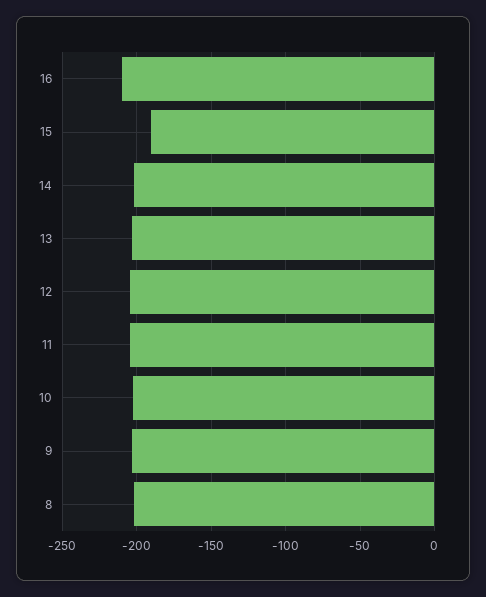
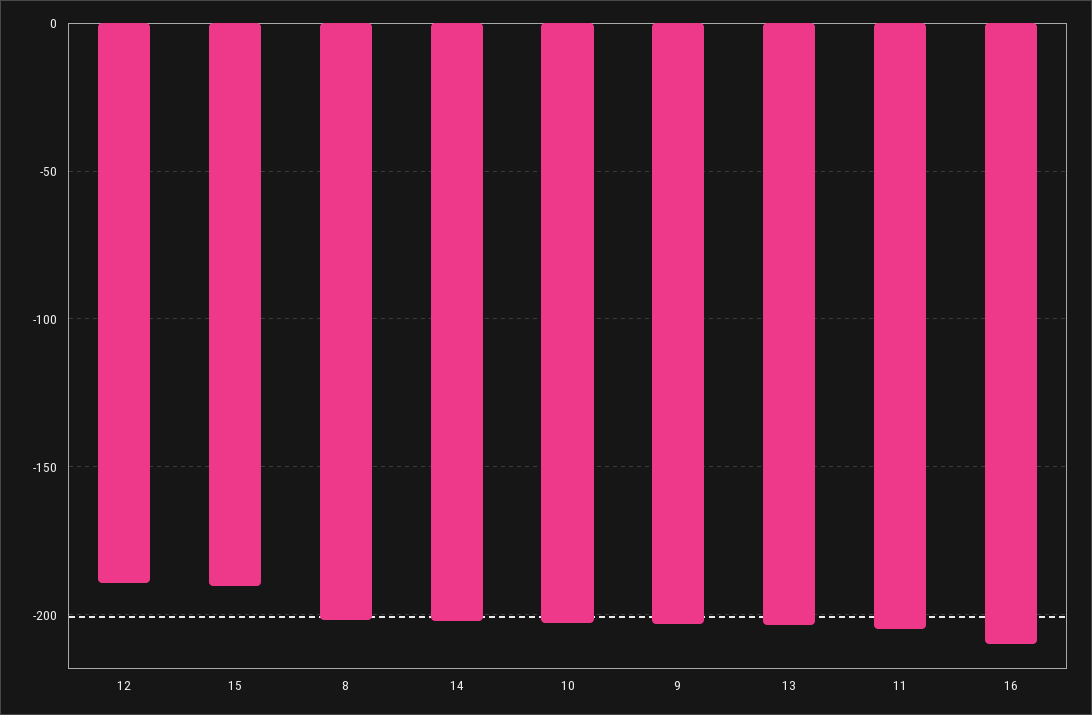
12: -205 -> -190

